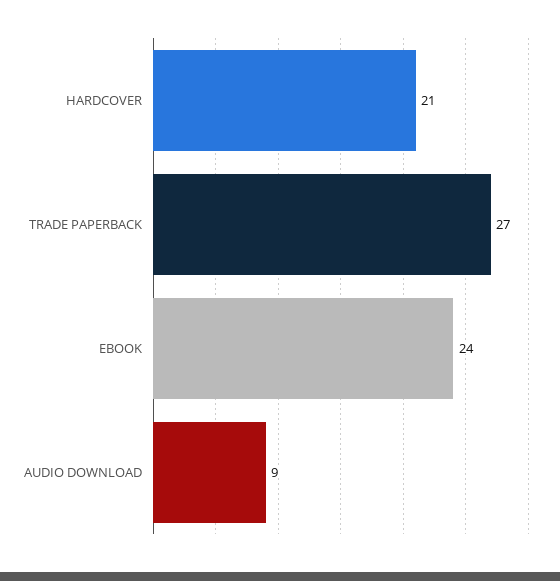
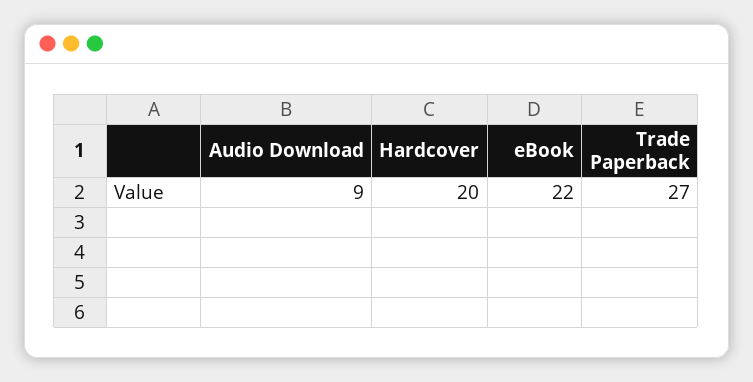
HARDCOVER: 21 -> 20
EBOOK: 24 -> 22

